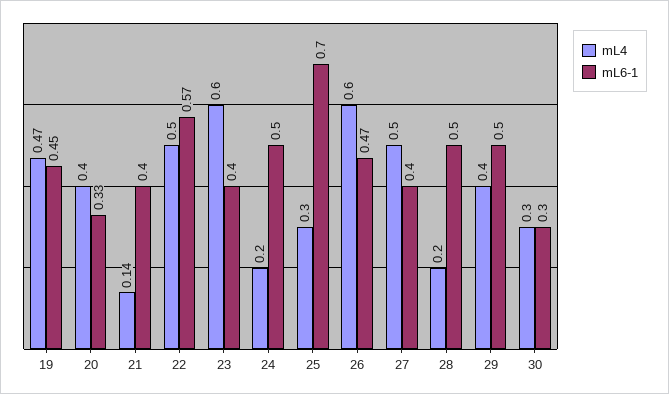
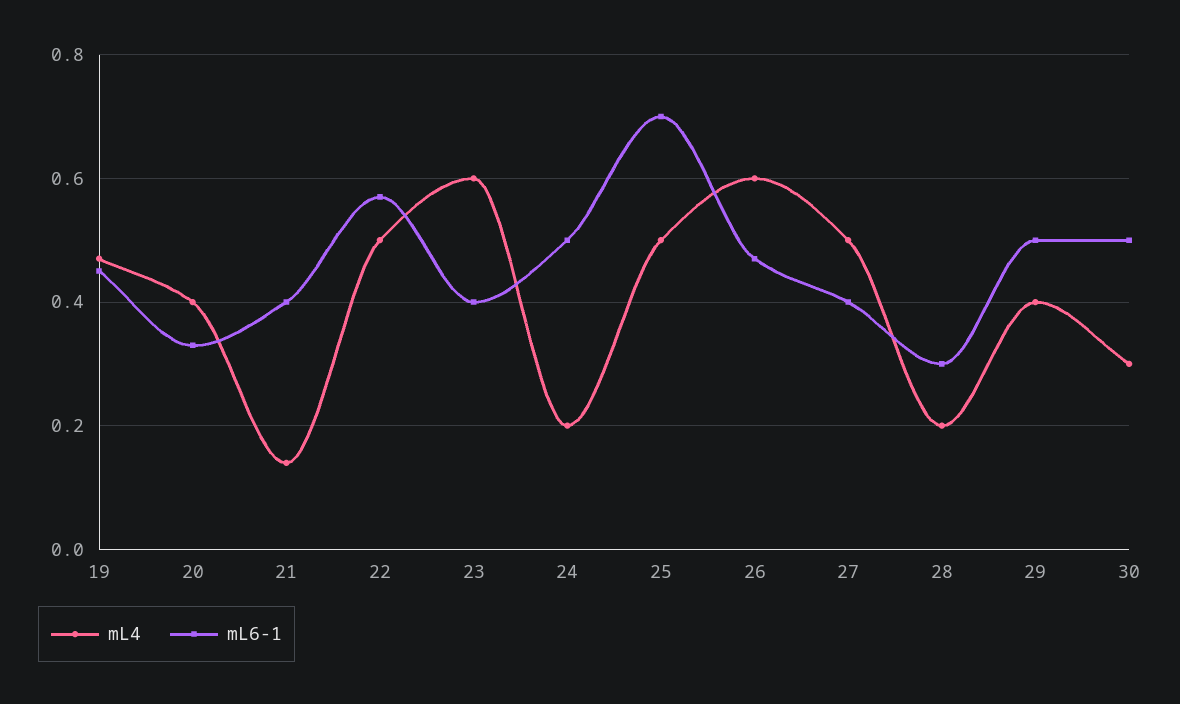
mL4, 25: 0.3 -> 0.5
mL6-1, 28: 0.5 -> 0.3
mL6-1, 30: 0.3 -> 0.5

